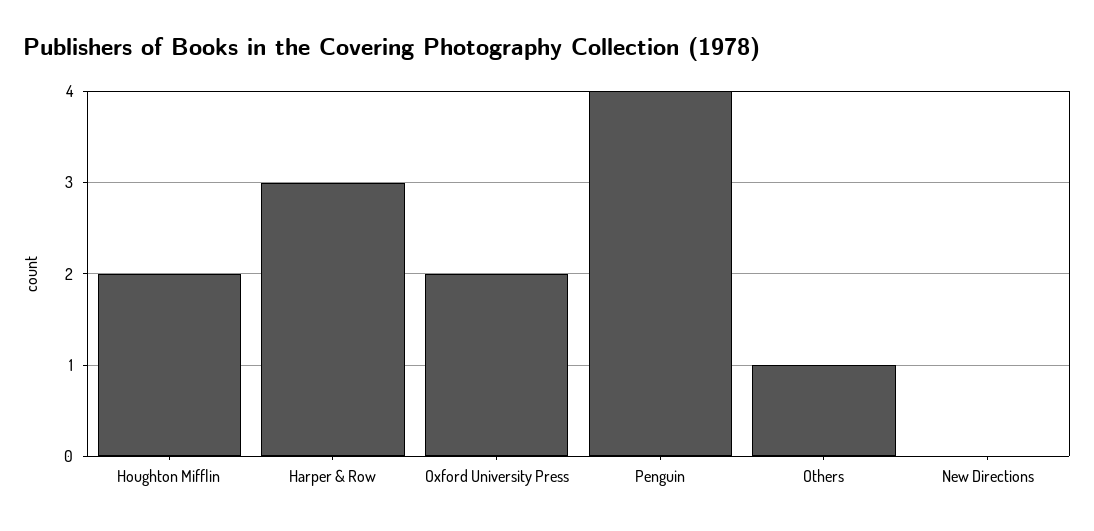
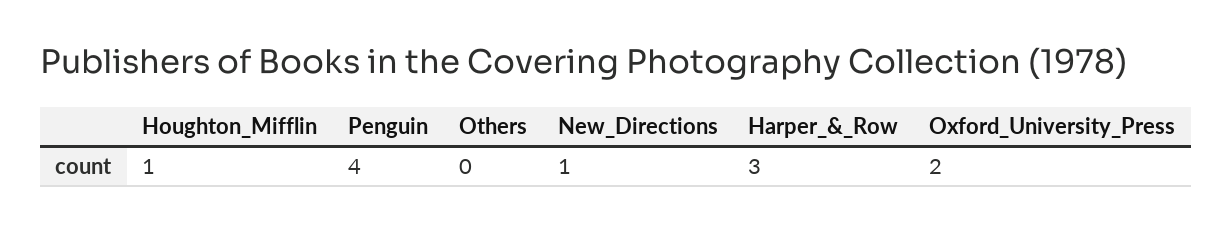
Houghton Mifflin: 2 -> 1
Others: 1 -> 0
New Directions: 0 -> 1

